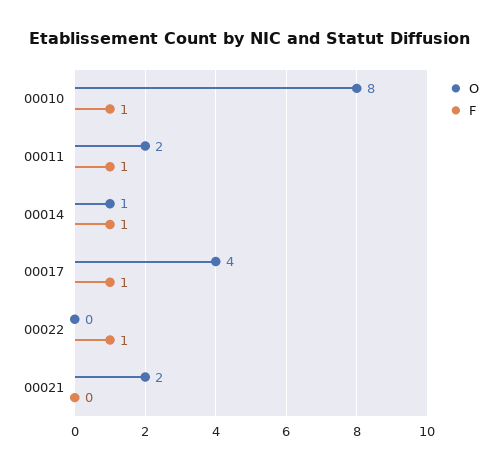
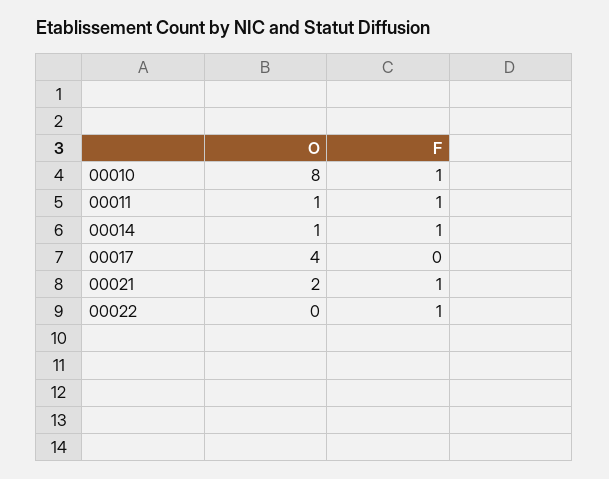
O, 00011: 2 -> 1
F, 00017: 1 -> 0
F, 00021: 0 -> 1

